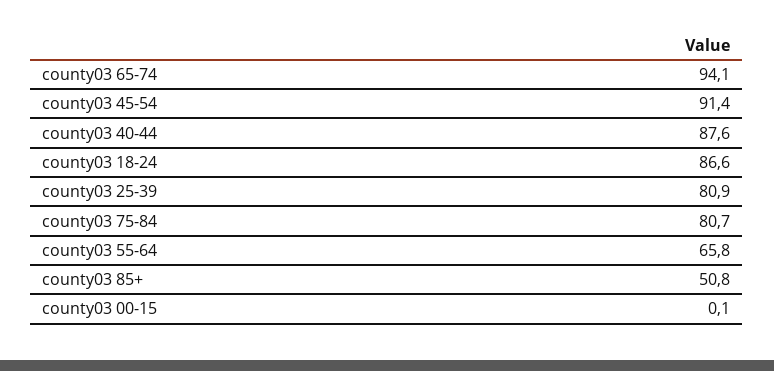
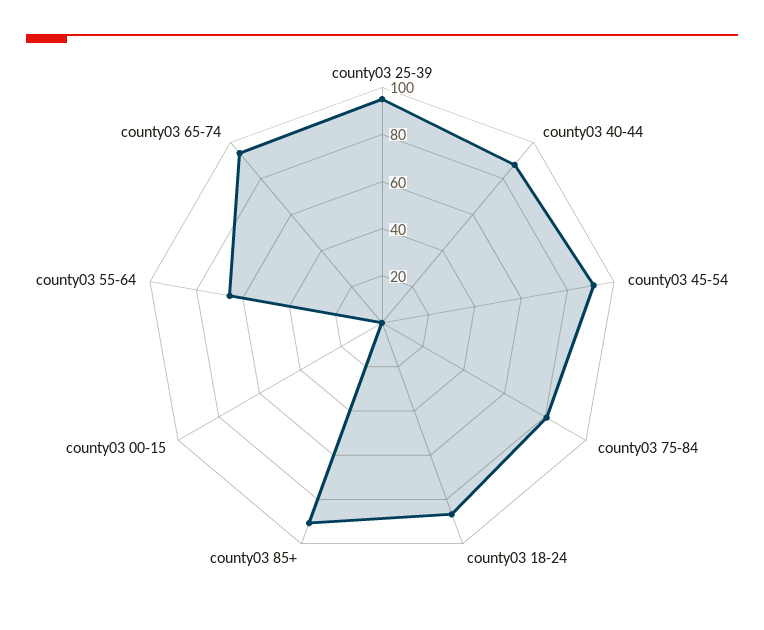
county03 25-39: 80.9 -> 95
county03 85+: 50.8 -> 90

